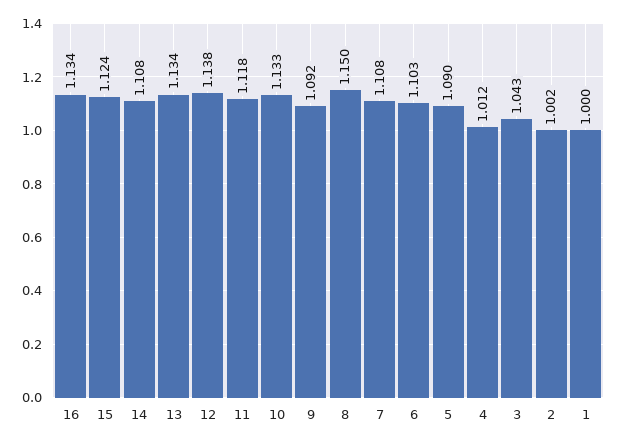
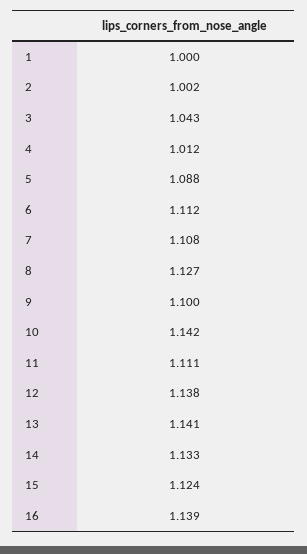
16: 1.134 -> 1.139
14: 1.108 -> 1.133
13: 1.134 -> 1.141
11: 1.118 -> 1.111
10: 1.133 -> 1.142
9: 1.092 -> 1.1
8: 1.15 -> 1.127
6: 1.103 -> 1.112
5: 1.09 -> 1.088

